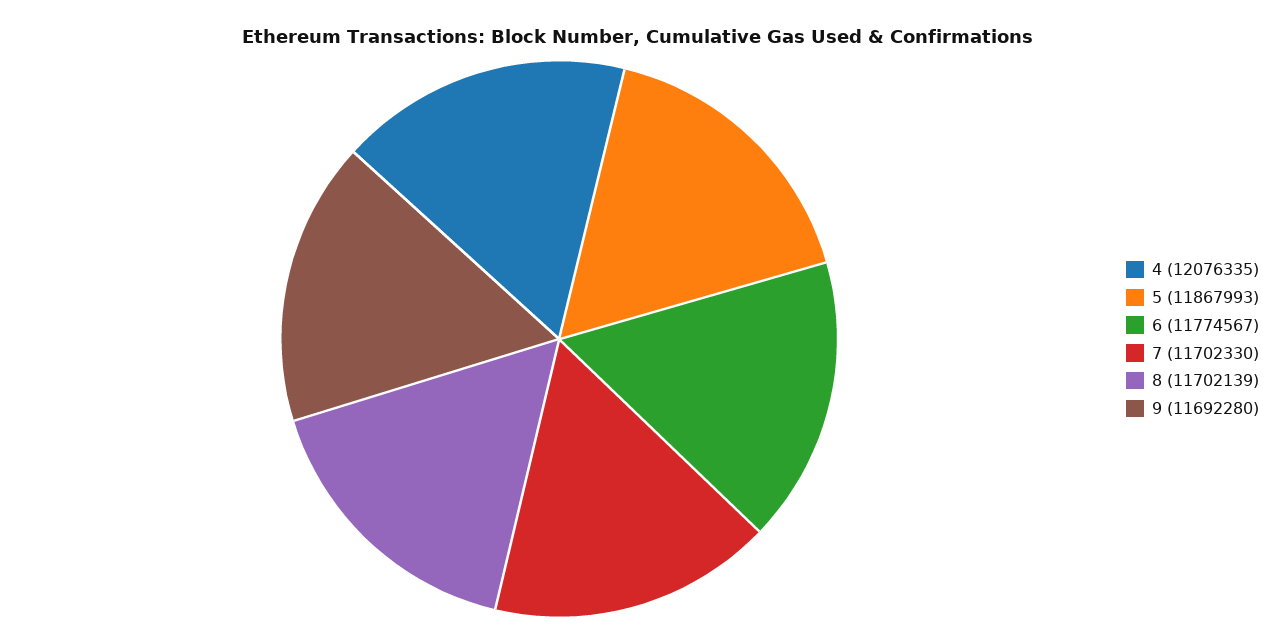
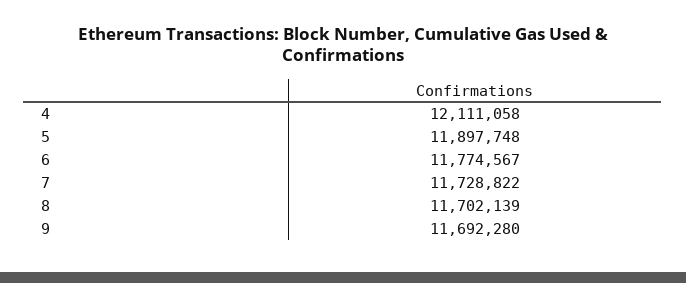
4: 12076335 -> 12111058
5: 11867993 -> 11897748
7: 11702330 -> 11728822

